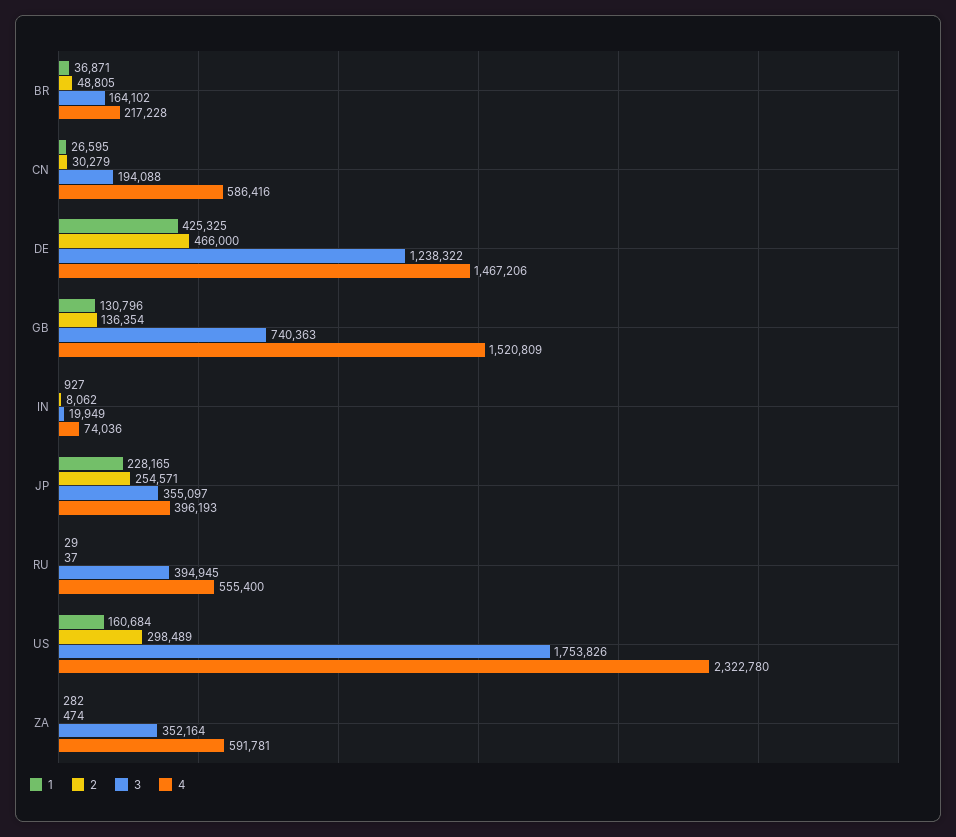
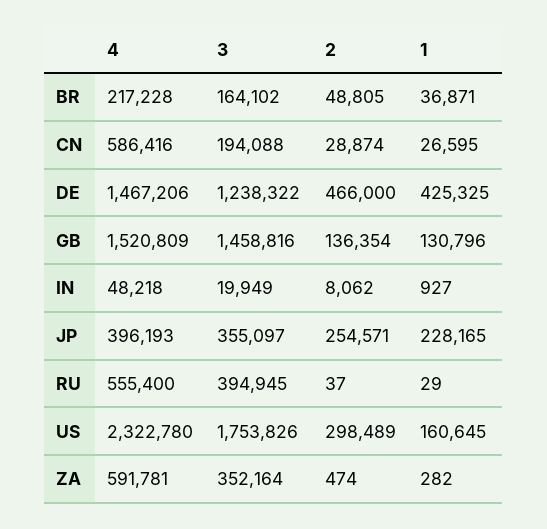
2, CN: 30279 -> 28874
3, GB: 740363 -> 1458816
4, IN: 74036 -> 48218
1, US: 160684 -> 160645

